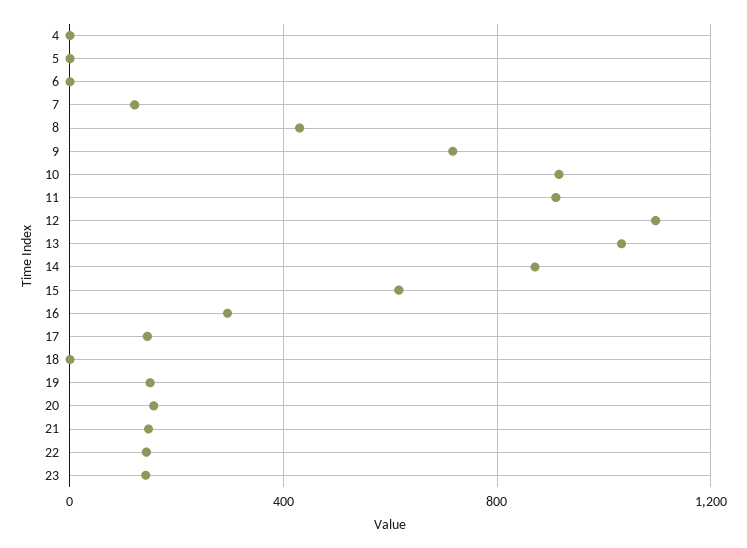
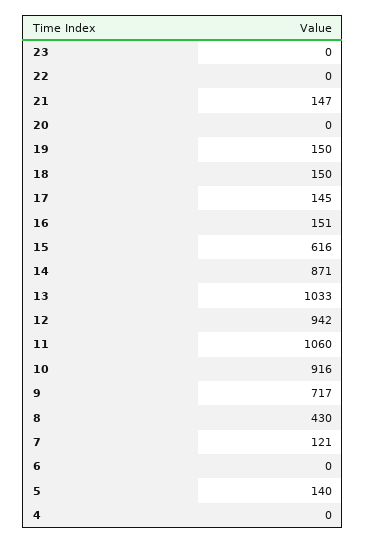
5: 0 -> 140
11: 900 -> 1060
12: 1100 -> 942
16: 300 -> 151
18: 0 -> 150
20: 150 -> 0
22: 150 -> 0
23: 150 -> 0

